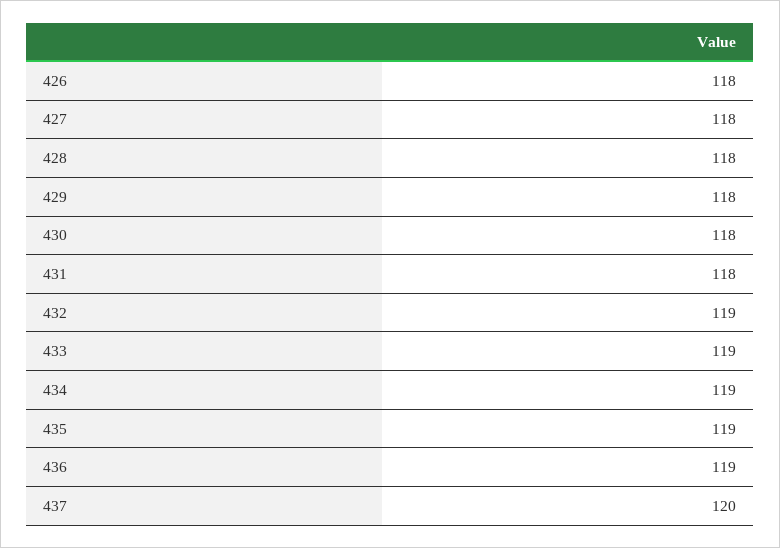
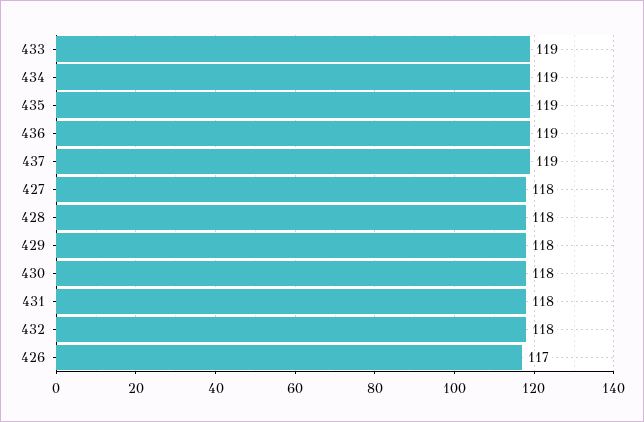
426: 118 -> 117
432: 119 -> 118
437: 120 -> 119

